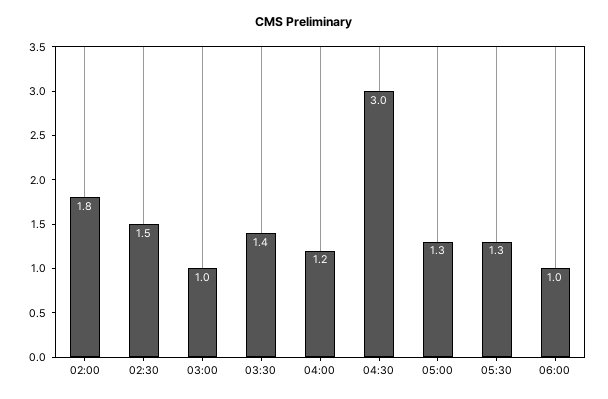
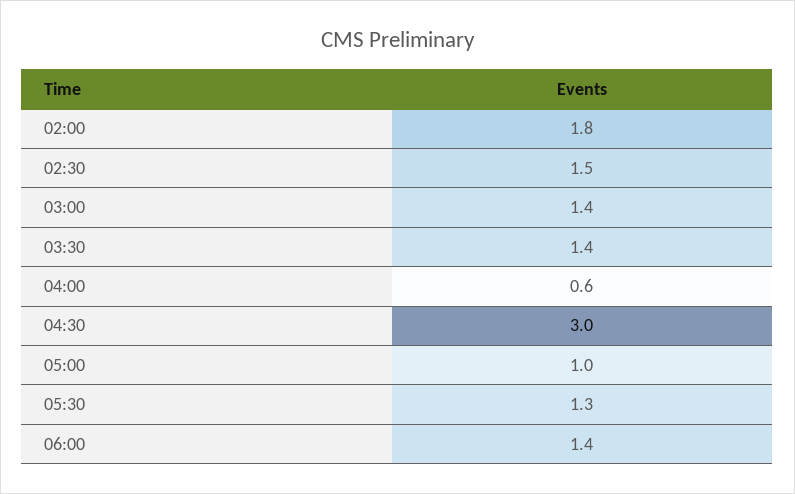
03:00: 1 -> 1.4
04:00: 1.2 -> 0.6
05:00: 1.3 -> 1
06:00: 1 -> 1.4

